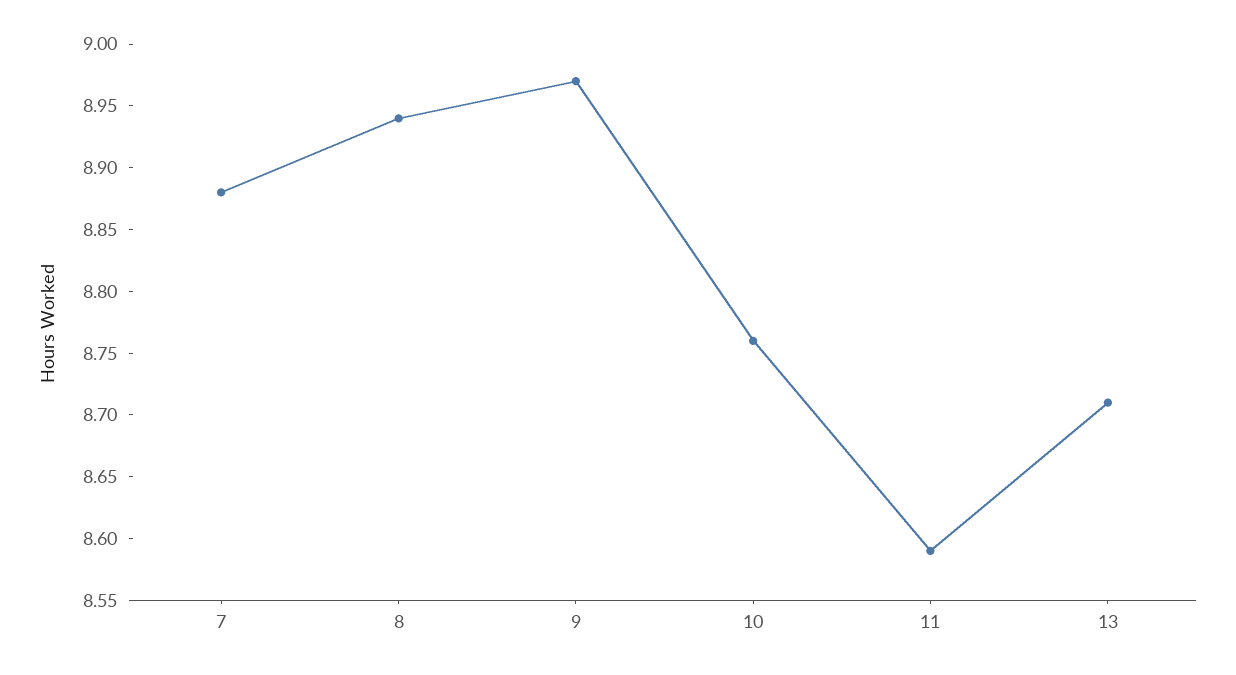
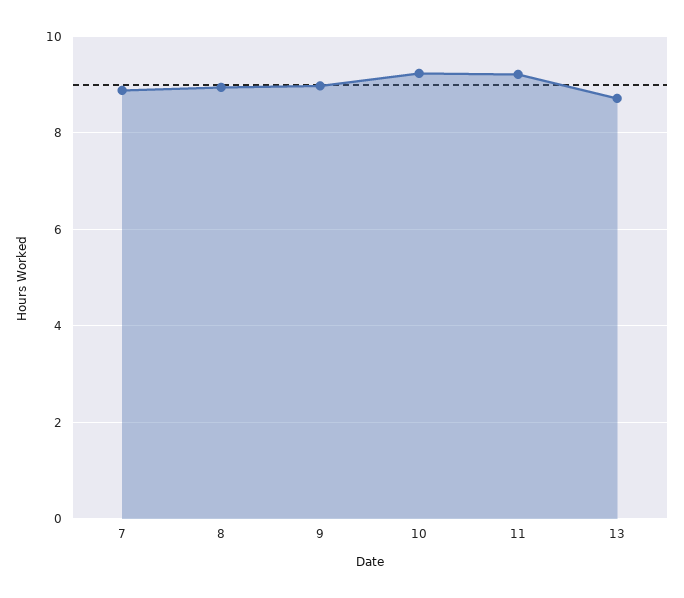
10: 8.76 -> 9.2
11: 8.59 -> 9.2

